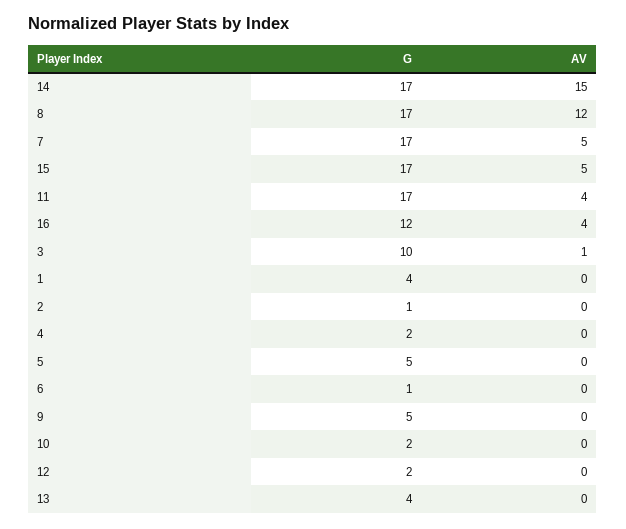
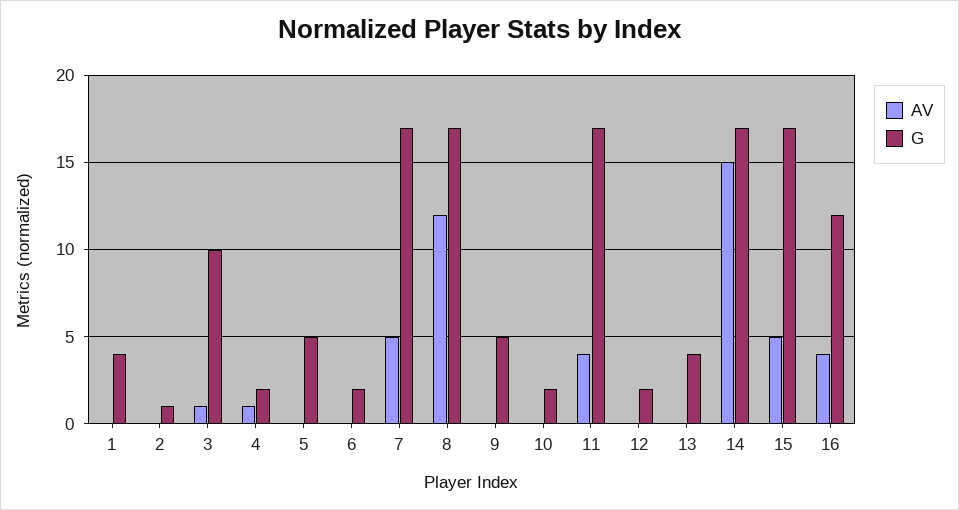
AV, 4: 0 -> 1
G, 6: 1 -> 2

